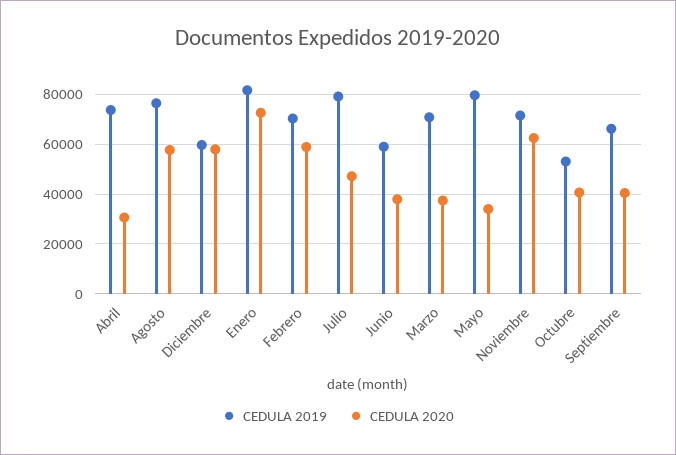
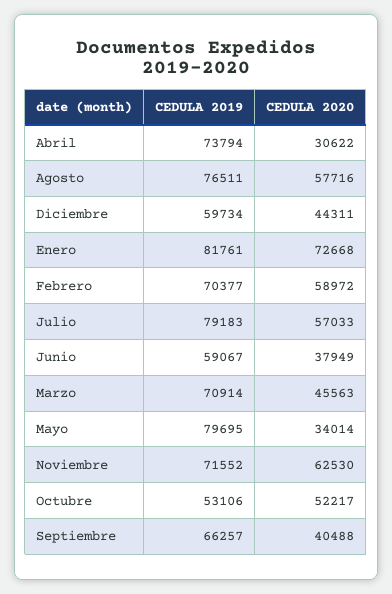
CEDULA 2020, Diciembre: 57500 -> 44311
CEDULA 2020, Julio: 47500 -> 57033
CEDULA 2020, Marzo: 37500 -> 45563
CEDULA 2020, Octubre: 40000 -> 52217

